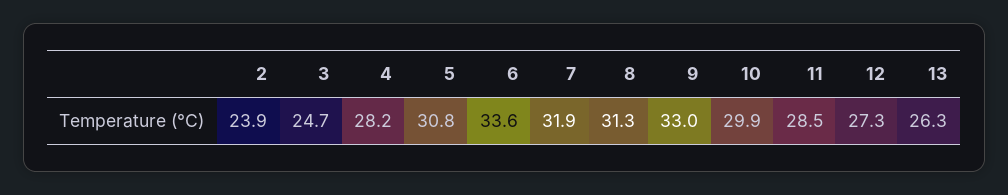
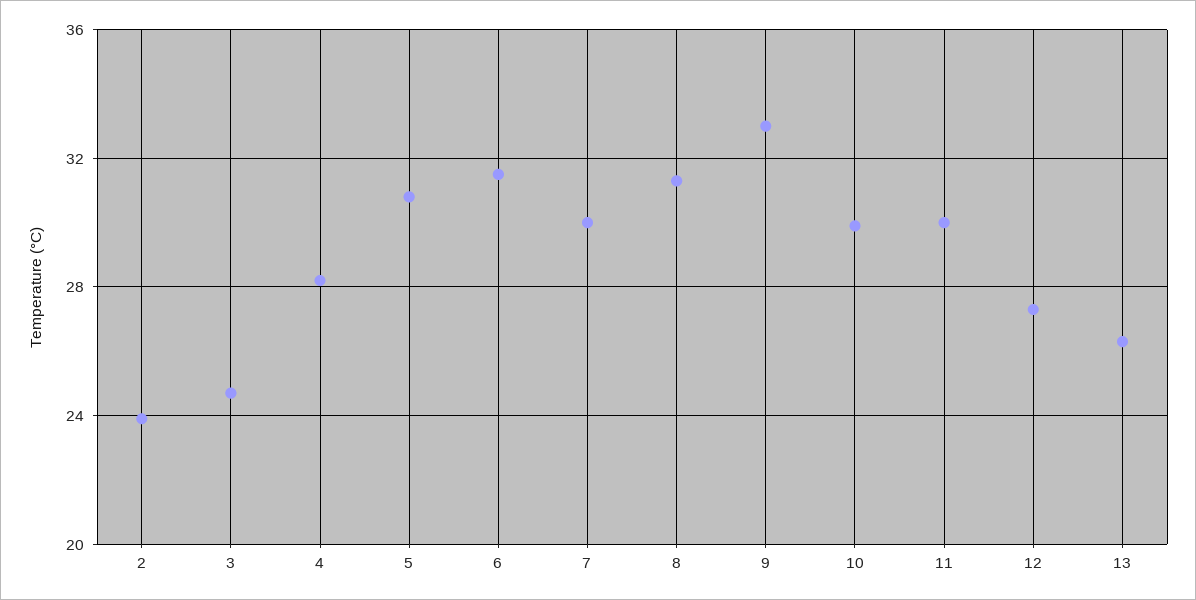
6: 33.6 -> 31.5
7: 31.9 -> 30
11: 28.5 -> 30

